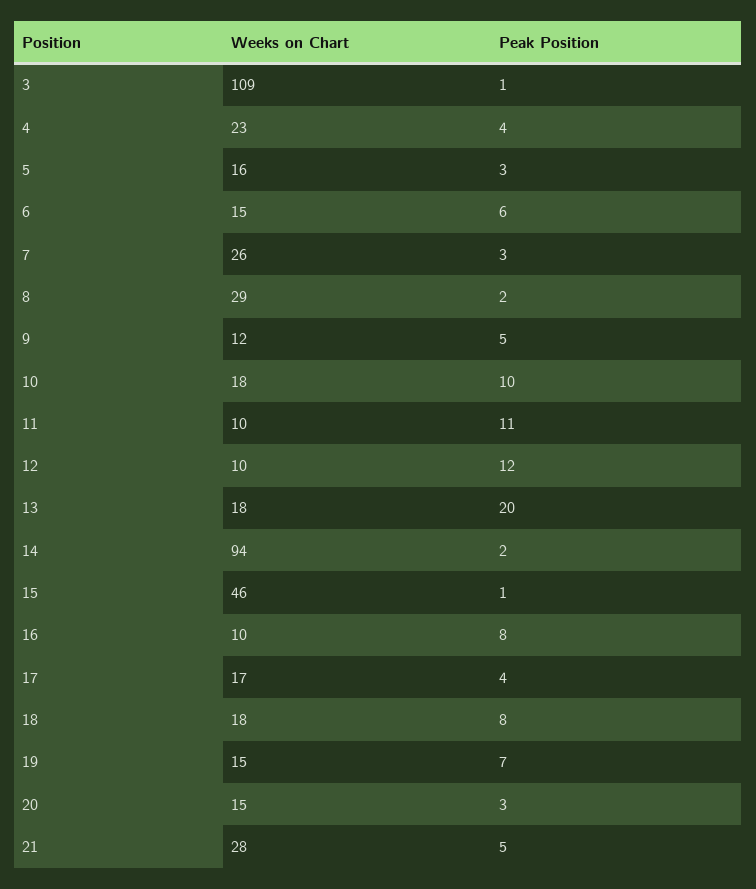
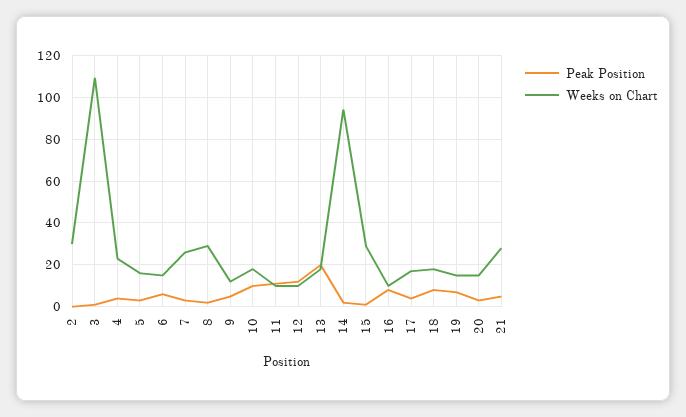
Weeks on Chart, 15: 46 -> 30
Peak Position, 2: none -> 0
Weeks on Chart, 2: none -> 30

